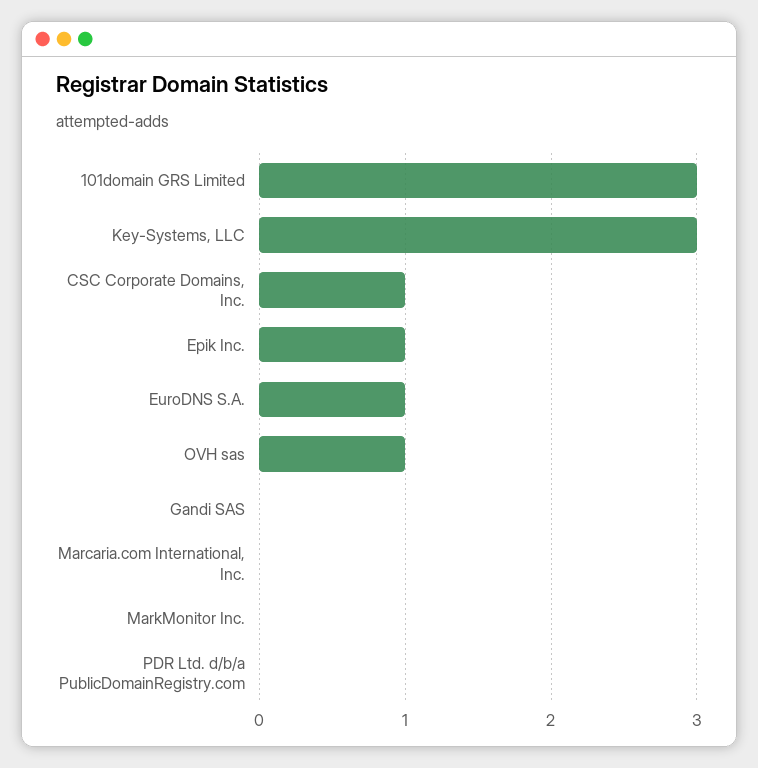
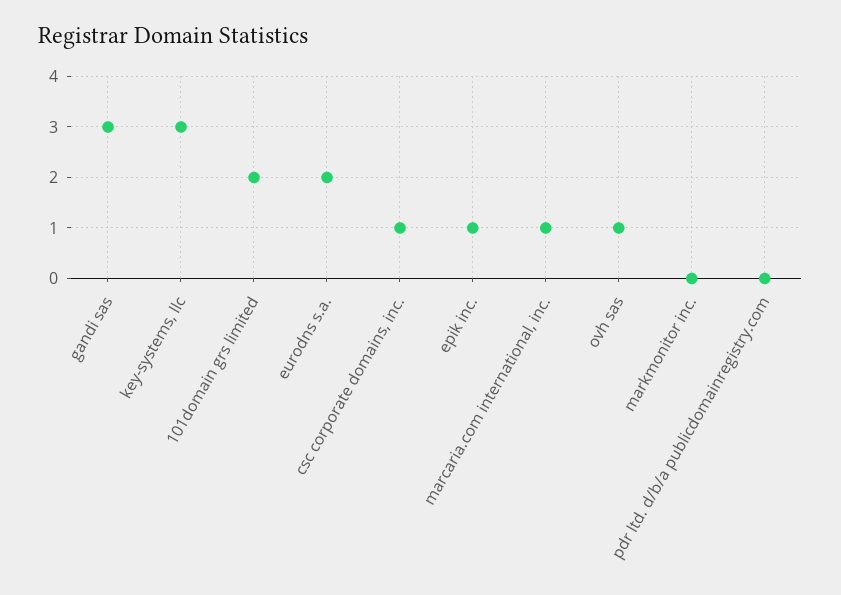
101domain GRS Limited: 3 -> 2
EuroDNS S.A.: 1 -> 2
Gandi SAS: 0 -> 3
Marcaria.com International, Inc.: 0 -> 1

